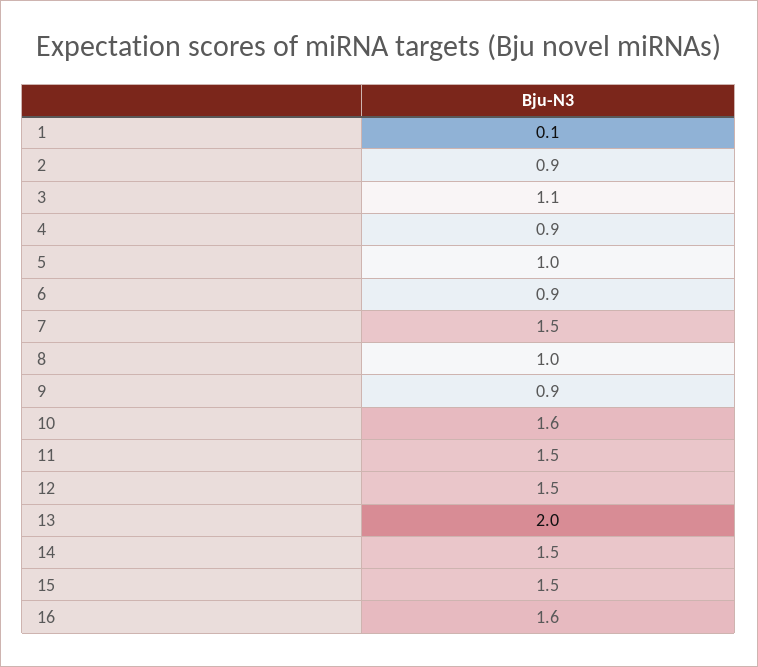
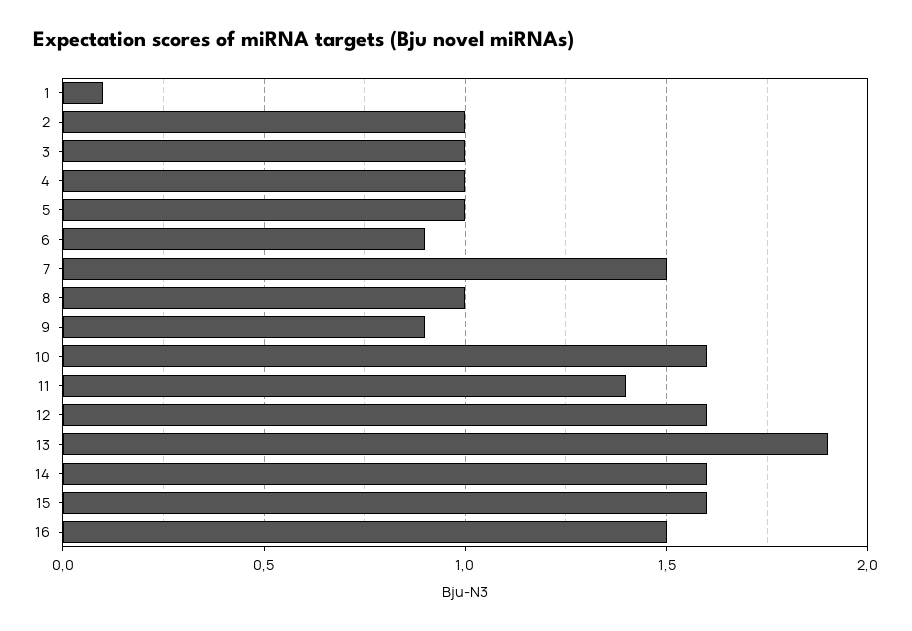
2: 0.9 -> 1
3: 1.1 -> 1
4: 0.9 -> 1
11: 1.5 -> 1.4
12: 1.5 -> 1.6
13: 2 -> 1.9
14: 1.5 -> 1.6
15: 1.5 -> 1.6
16: 1.6 -> 1.5

